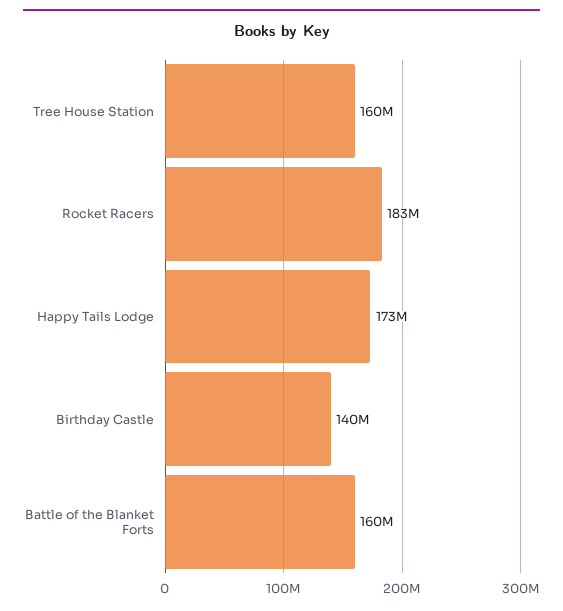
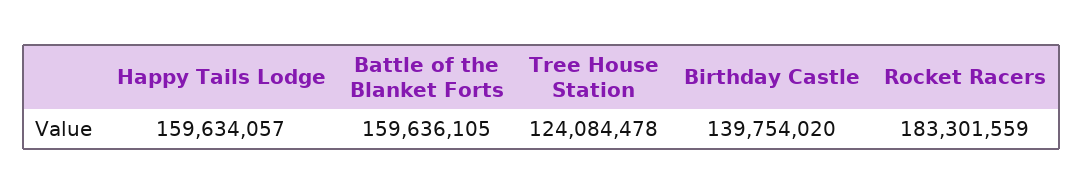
Tree House Station: 160000000 -> 124084478
Happy Tails Lodge: 173000000 -> 159634057

